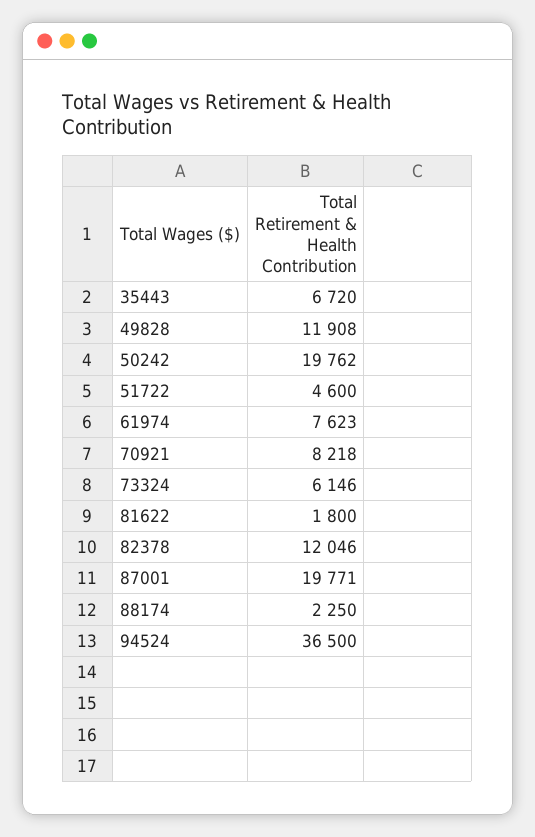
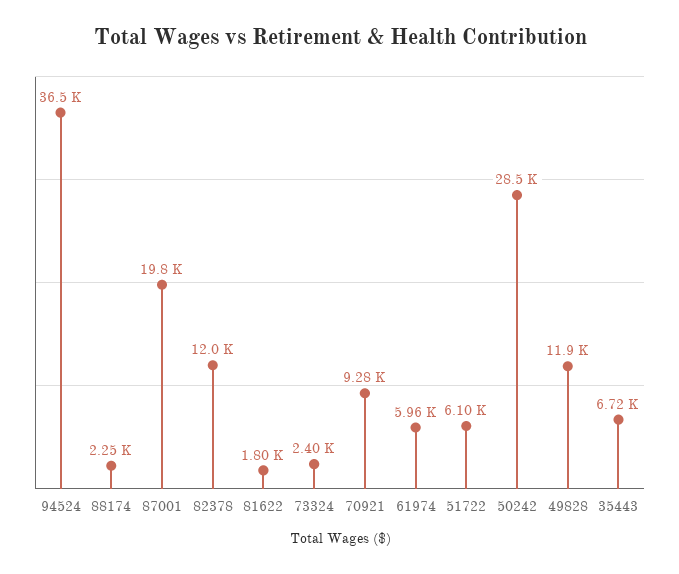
50242: 19762 -> 28500
51722: 4600 -> 6100
61974: 7623 -> 5960
70921: 8218 -> 9280
73324: 6146 -> 2400

